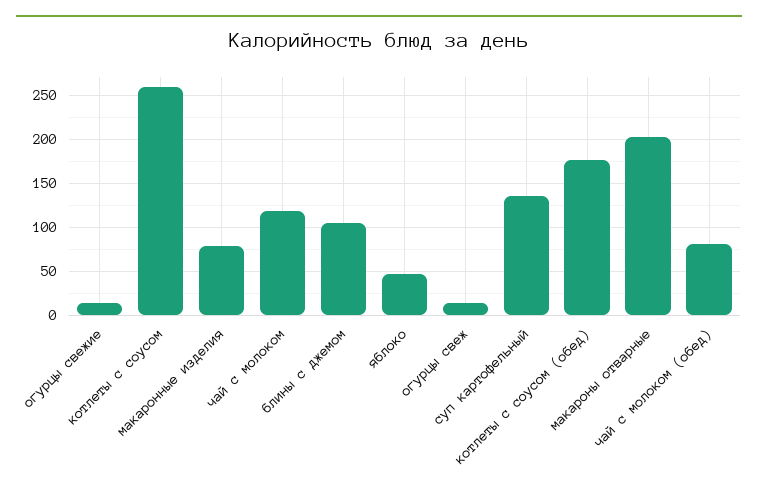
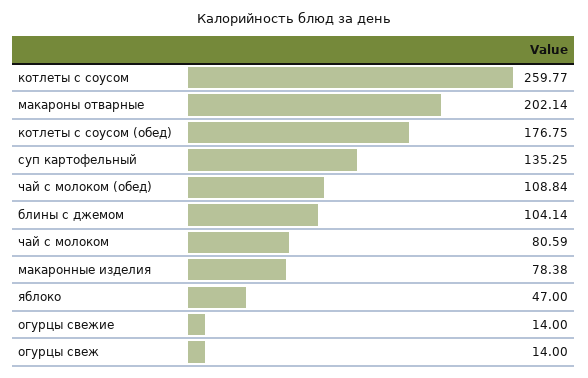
чай с молоком: 120 -> 80.59
чай с молоком (обед): 80 -> 108.84

